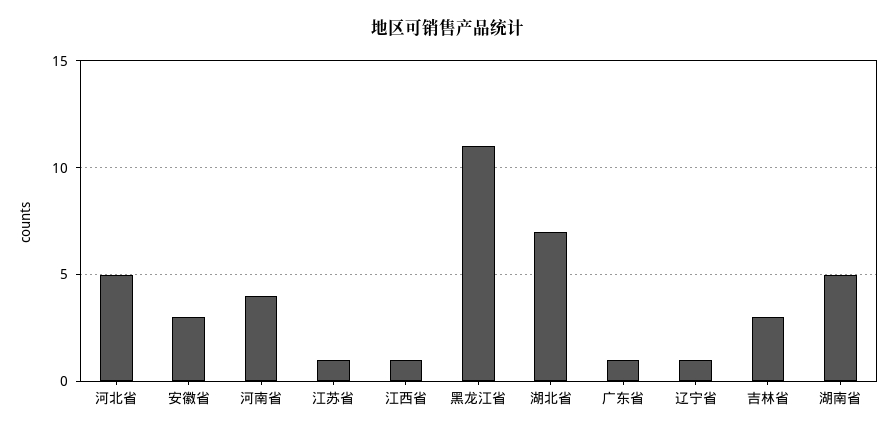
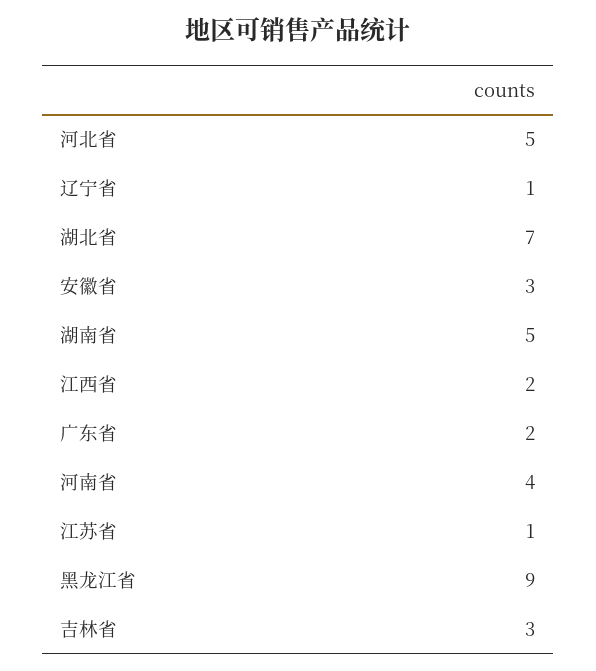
江西省: 1 -> 2
黑龙江省: 11 -> 9
广东省: 1 -> 2

